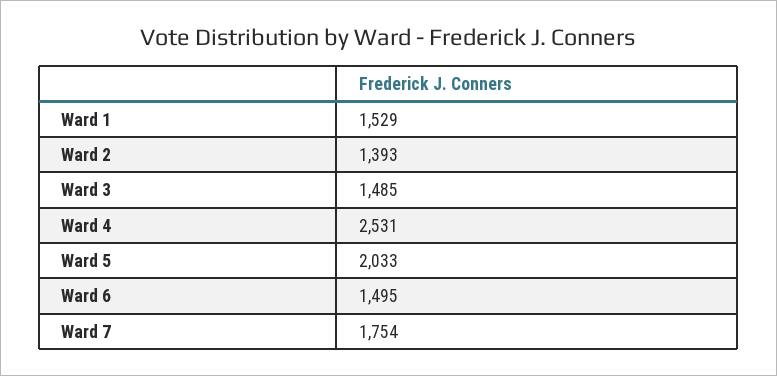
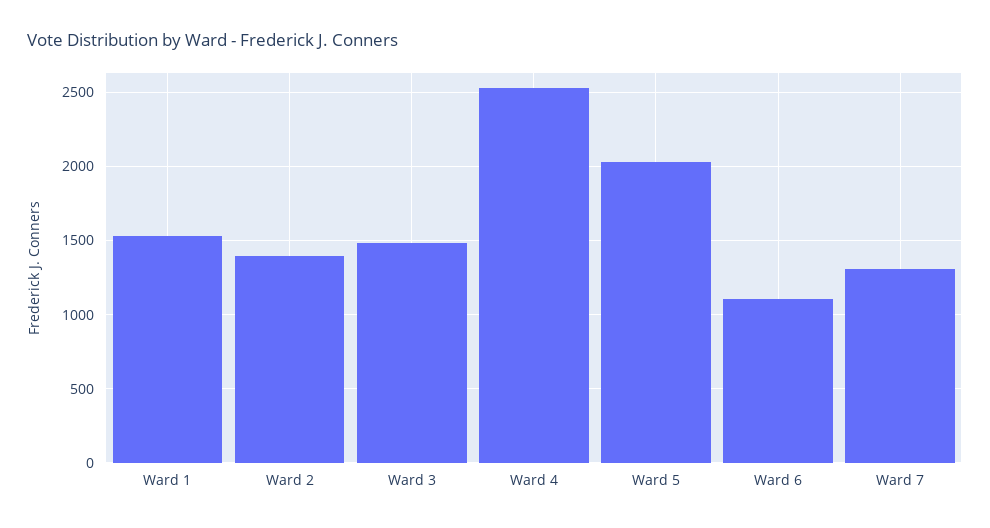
Ward 6: 1495 -> 1100
Ward 7: 1754 -> 1300

